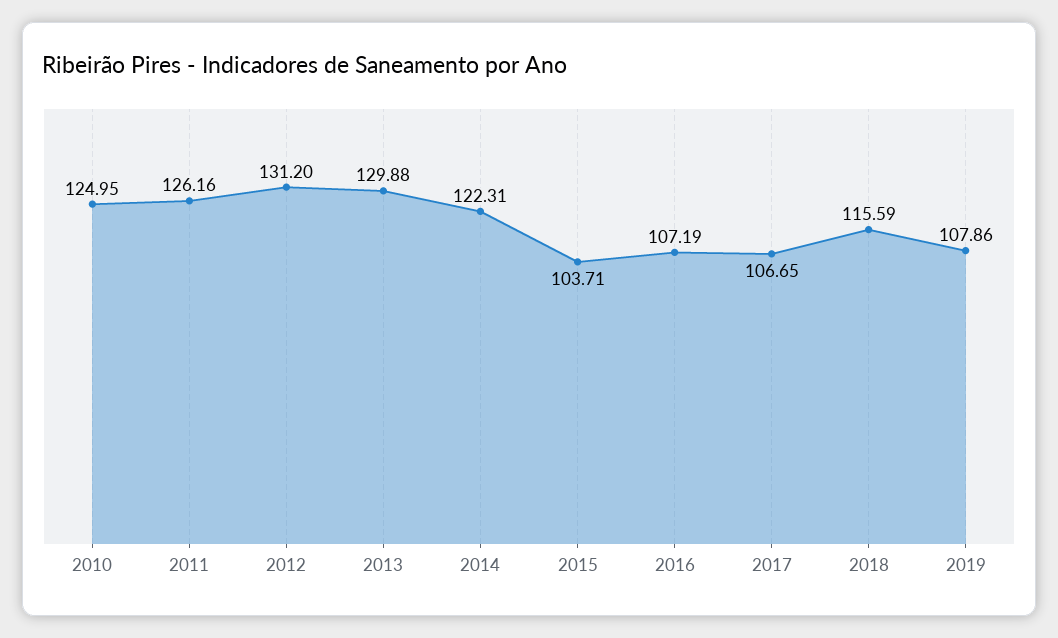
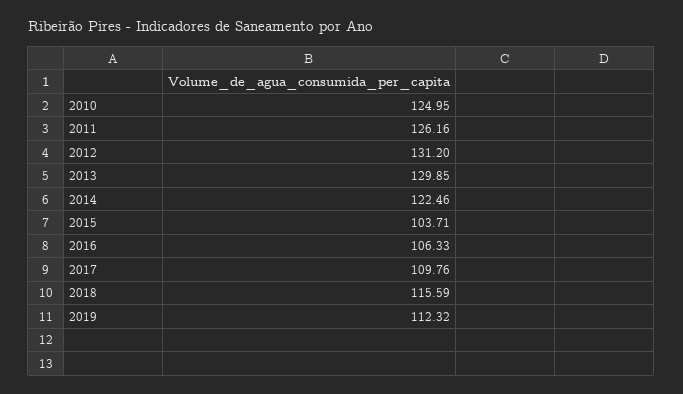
2013: 129.88 -> 129.85
2014: 122.31 -> 122.46
2016: 107.19 -> 106.33
2017: 106.65 -> 109.76
2019: 107.86 -> 112.32

